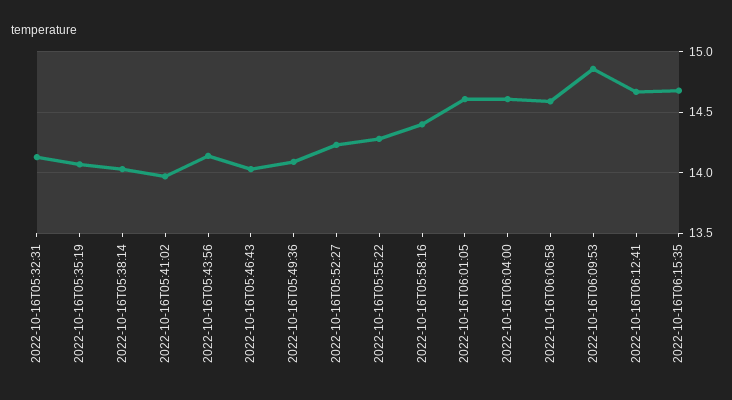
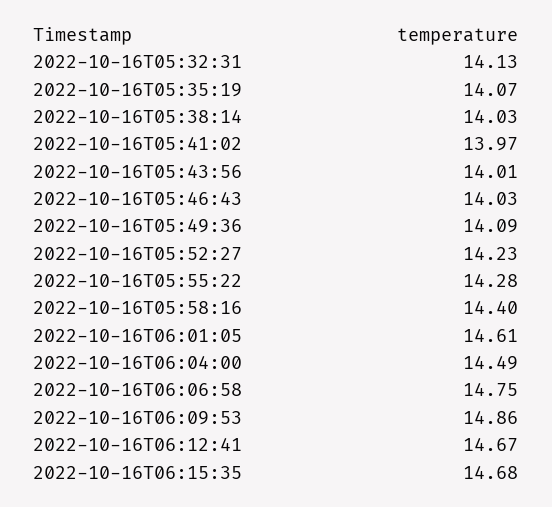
2022-10-16T05:43:56: 14.15 -> 14.01
2022-10-16T06:04:00: 14.6 -> 14.49
2022-10-16T06:06:58: 14.6 -> 14.75

